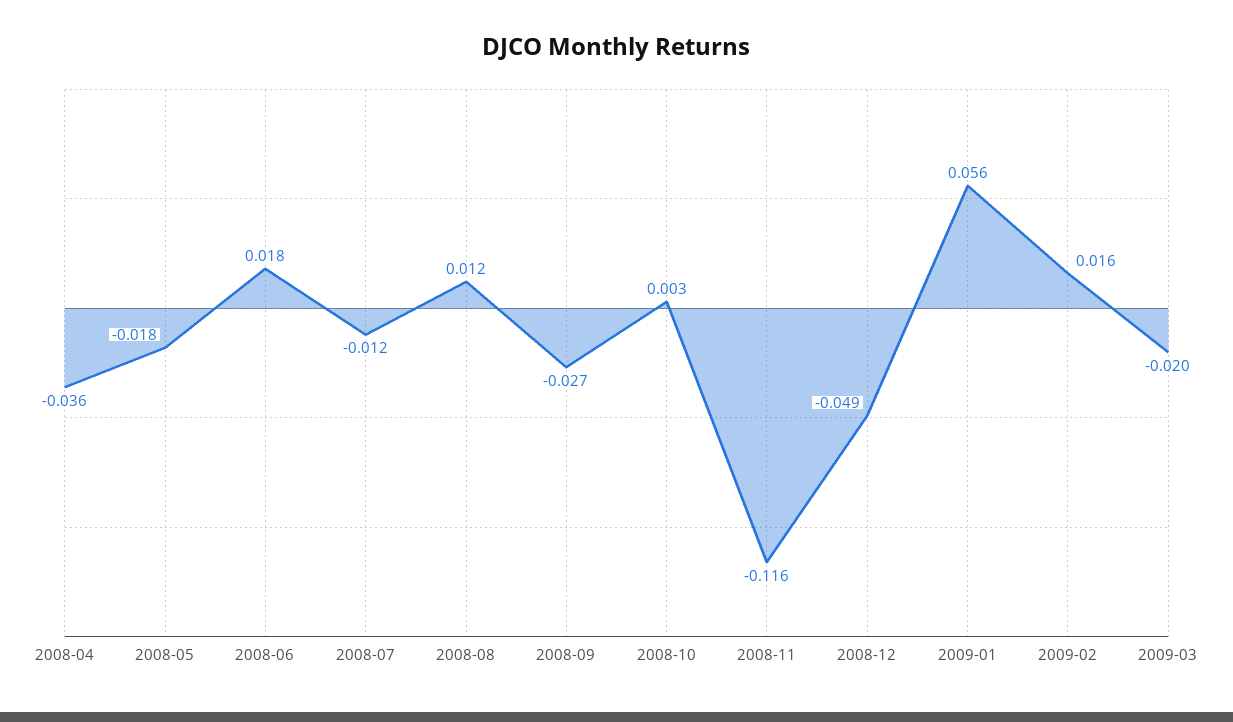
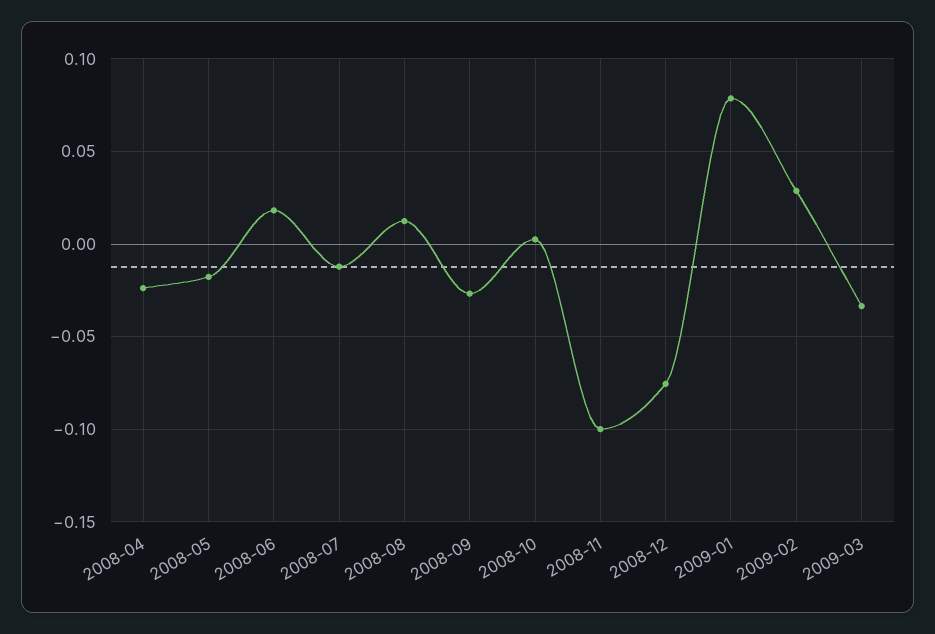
2008-04: -0.036 -> -0.025
2008-11: -0.116 -> -0.1
2008-12: -0.049 -> -0.075
2009-01: 0.056 -> 0.08
2009-02: 0.016 -> 0.03
2009-03: -0.02 -> -0.035

